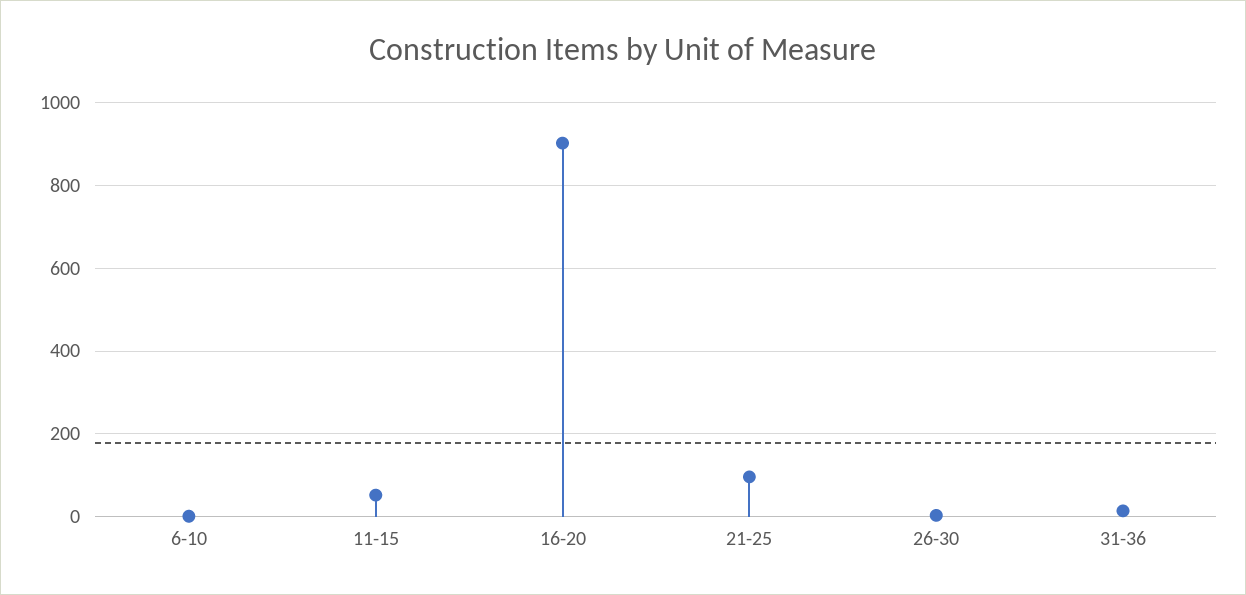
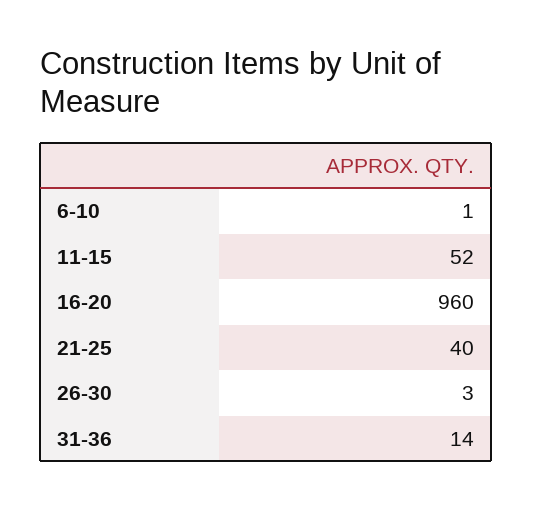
16-20: 900 -> 960
21-25: 100 -> 40

